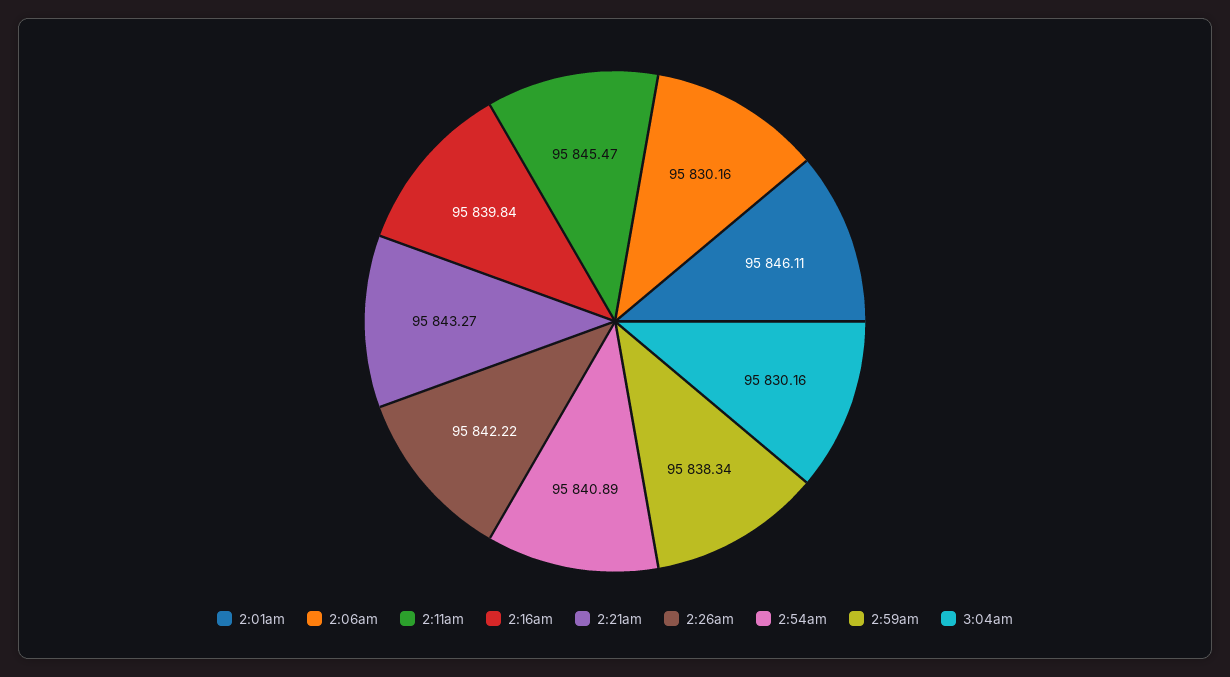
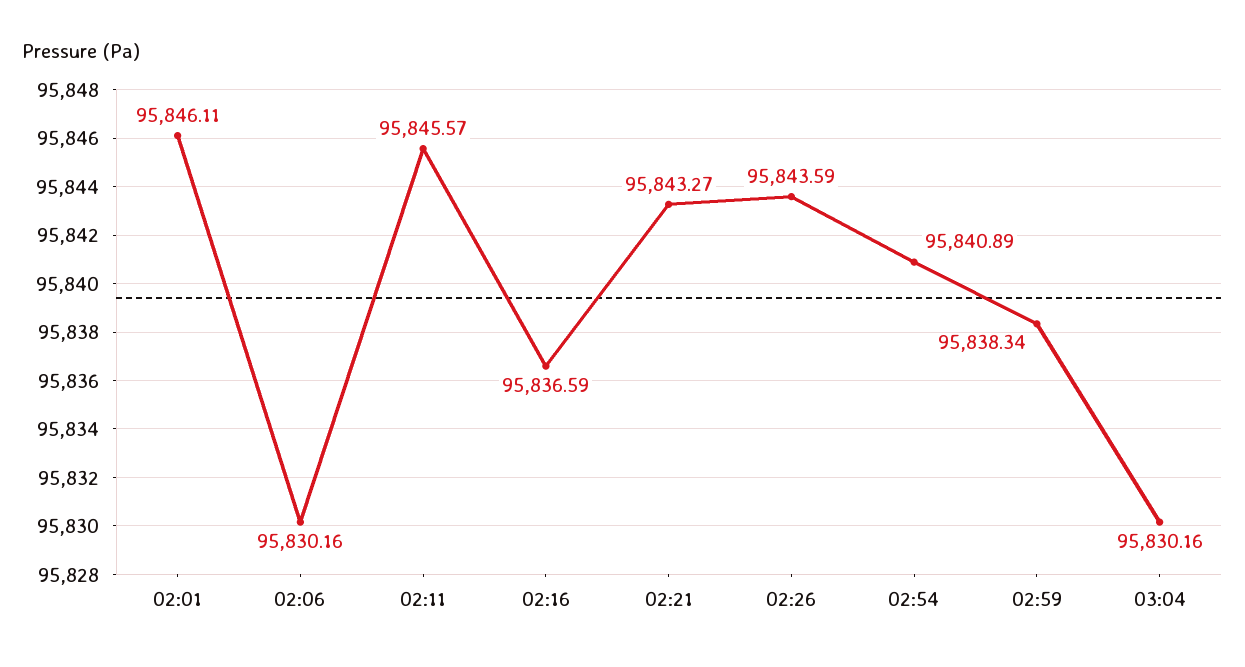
2:11am: 95845.47 -> 95845.57
2:16am: 95839.84 -> 95836.59
2:26am: 95842.22 -> 95843.59

